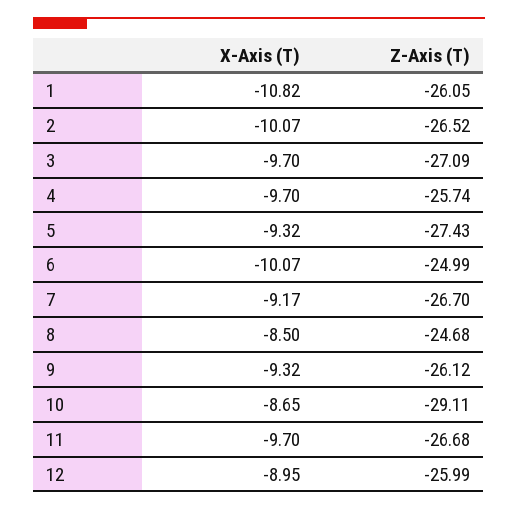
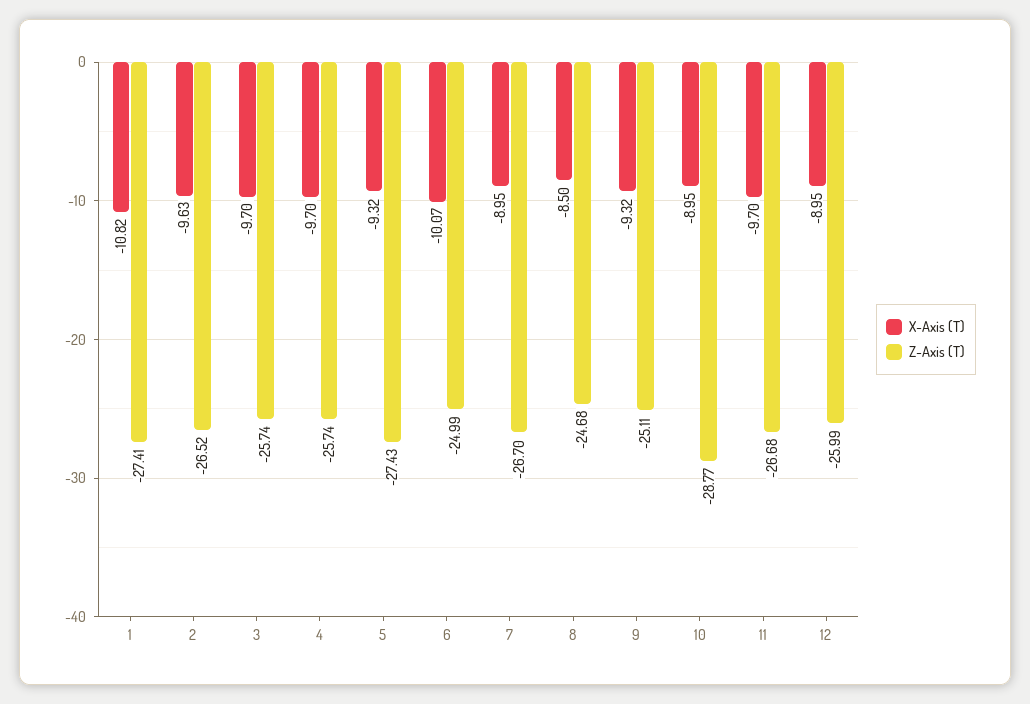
Z-Axis (T), 1: -26.05 -> -27.41
X-Axis (T), 2: -10.07 -> -9.63
Z-Axis (T), 3: -27.09 -> -25.74
X-Axis (T), 7: -9.17 -> -8.95
Z-Axis (T), 9: -26.12 -> -25.11
X-Axis (T), 10: -8.65 -> -8.95
Z-Axis (T), 10: -29.11 -> -28.77

